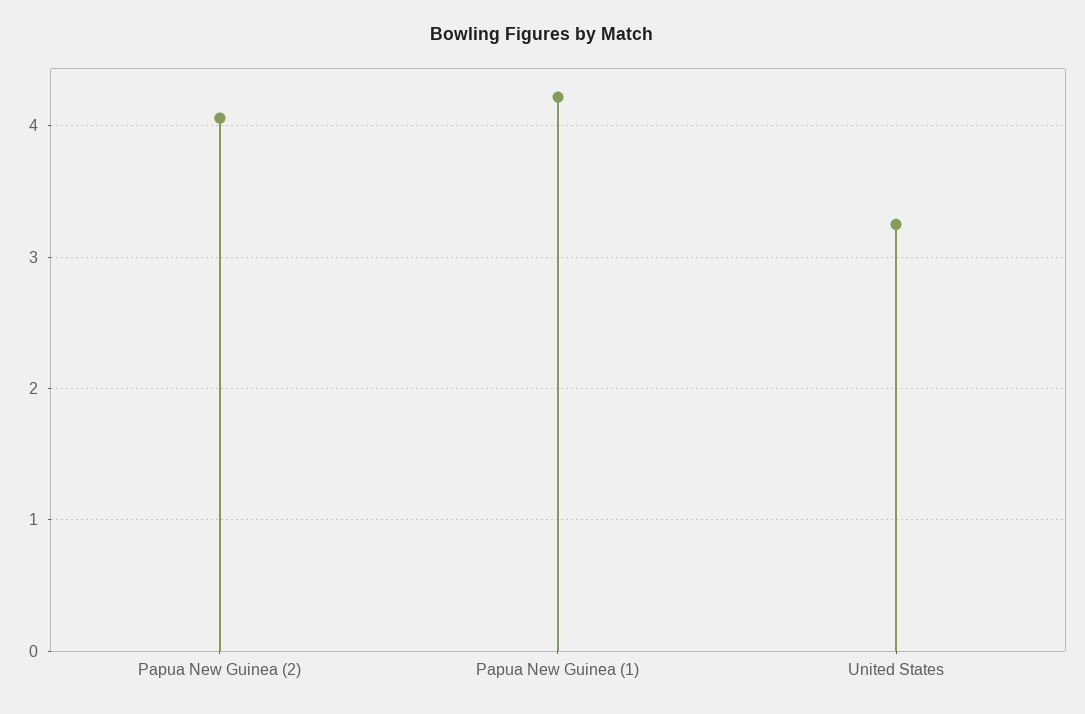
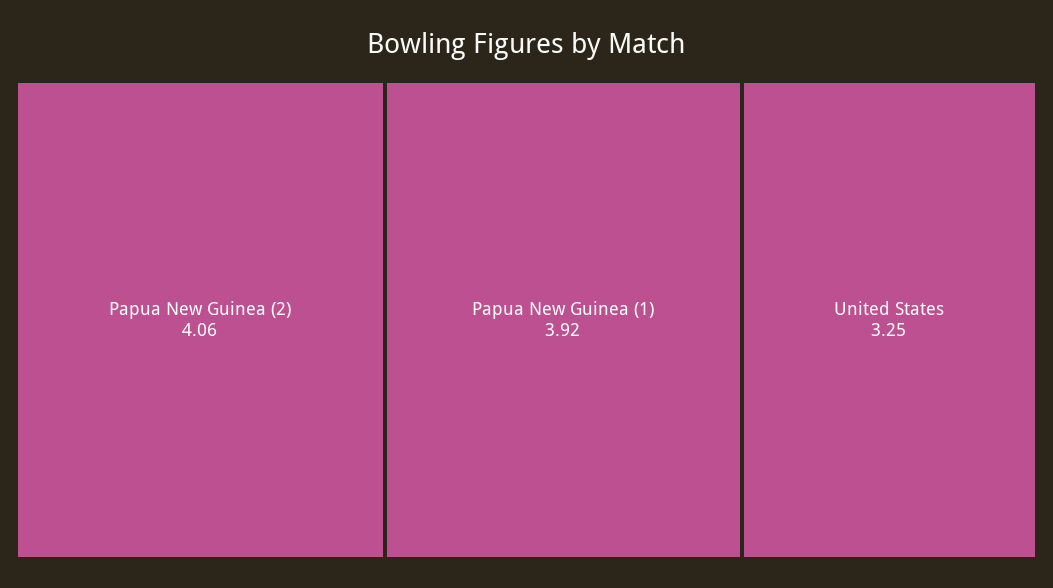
Papua New Guinea (1): 4.2 -> 3.92

